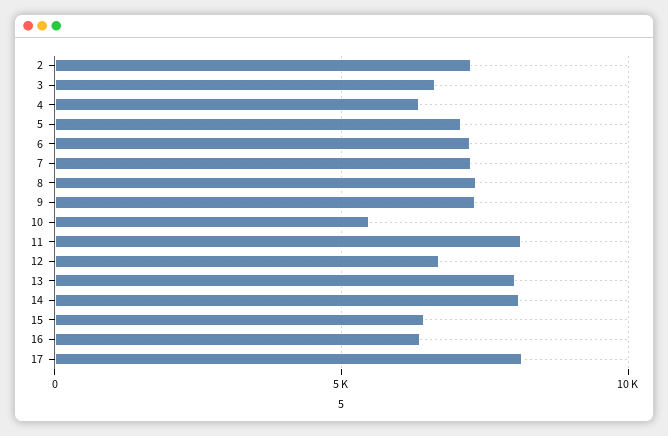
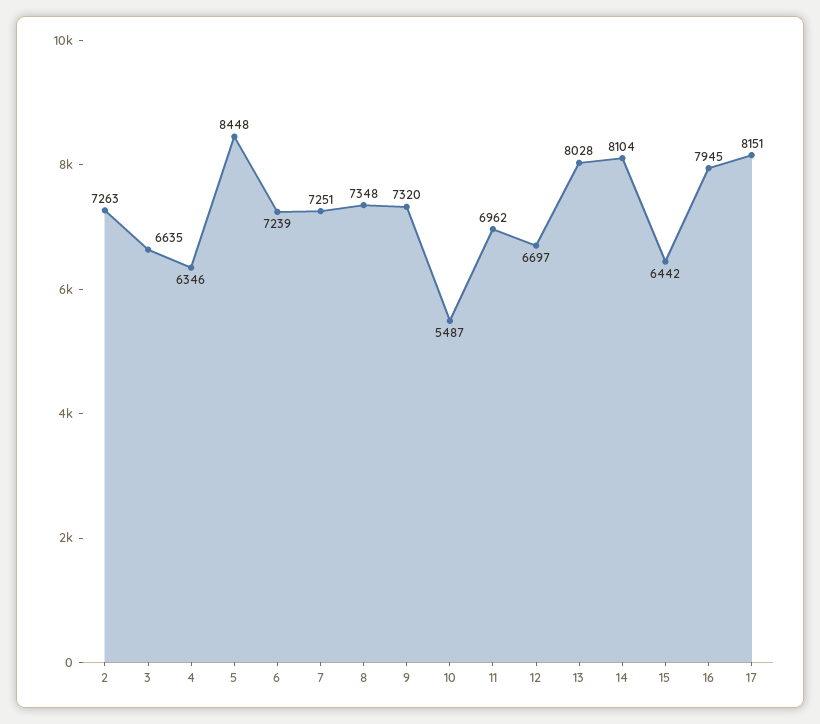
5: 7000 -> 8448
11: 8000 -> 6962
16: 6500 -> 7945

